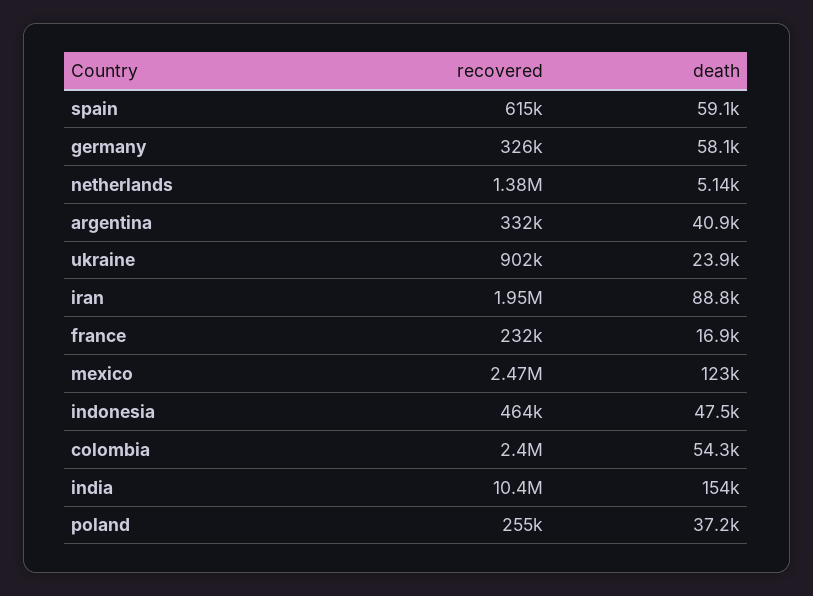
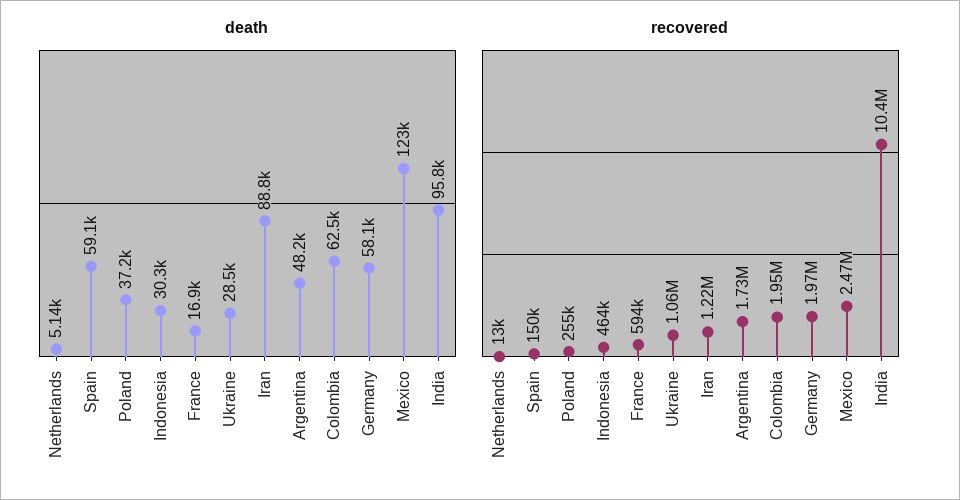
recovered, spain: 615000 -> 150000
recovered, germany: 326000 -> 1970000
recovered, netherlands: 1380000 -> 13000
recovered, argentina: 332000 -> 1730000
death, argentina: 40900 -> 48200
recovered, ukraine: 902000 -> 1060000
death, ukraine: 23900 -> 28500
recovered, iran: 1950000 -> 1220000
recovered, france: 232000 -> 594000
death, indonesia: 47500 -> 30300
recovered, colombia: 2400000 -> 1950000
death, colombia: 54300 -> 62500
death, india: 154000 -> 95800

